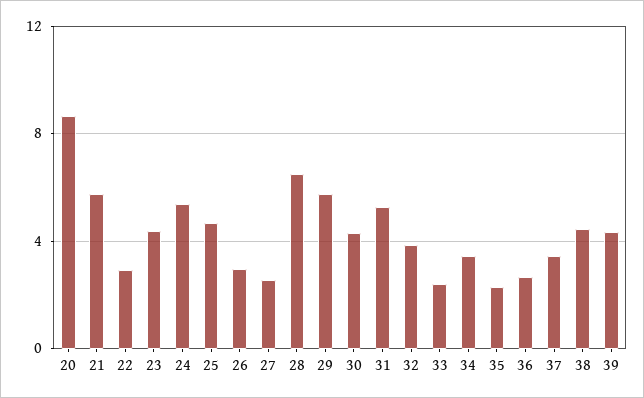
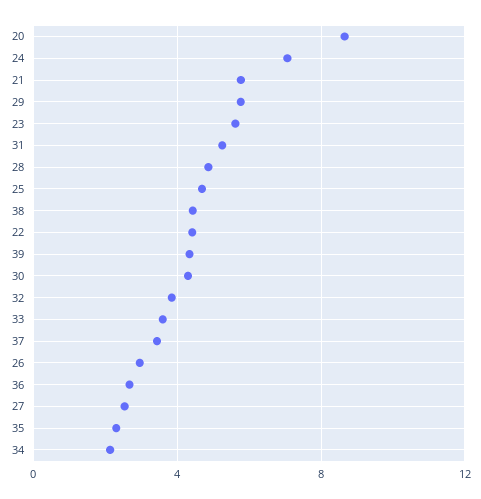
22: 3 -> 4.5
23: 4.5 -> 5.5
24: 5.5 -> 7
28: 6.5 -> 5
33: 2.5 -> 3.5
34: 3.5 -> 2

